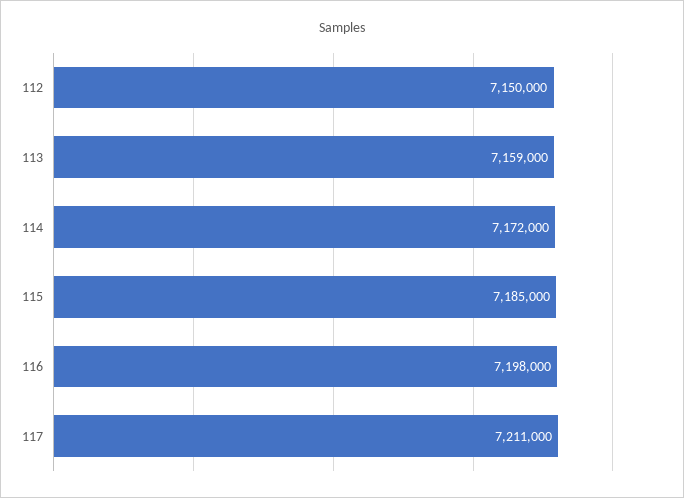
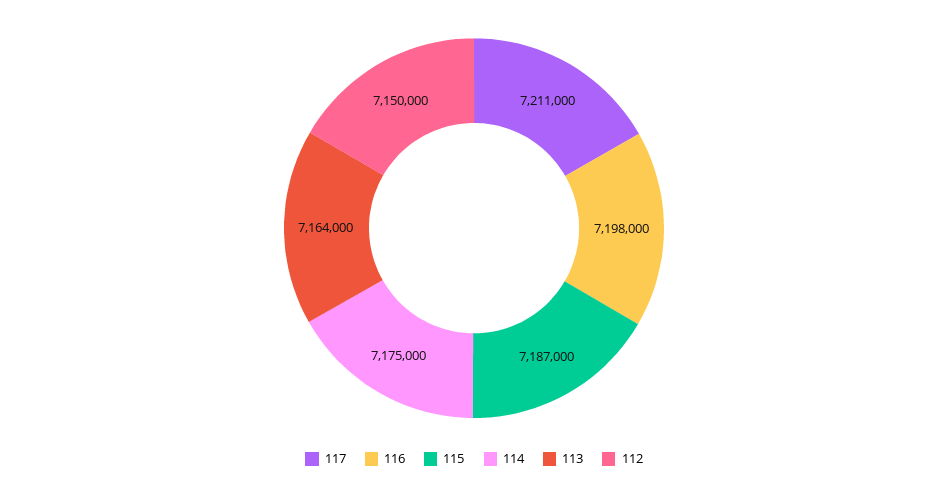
113: 7159000 -> 7164000
114: 7172000 -> 7175000
115: 7185000 -> 7187000

